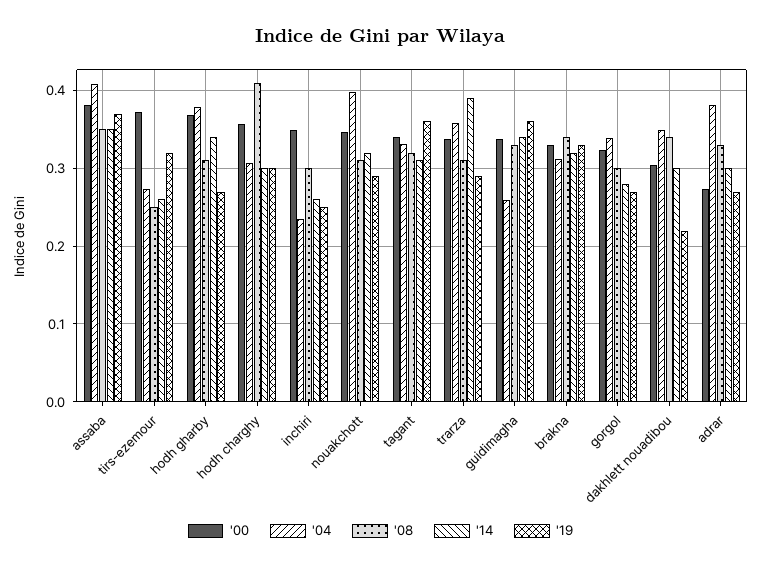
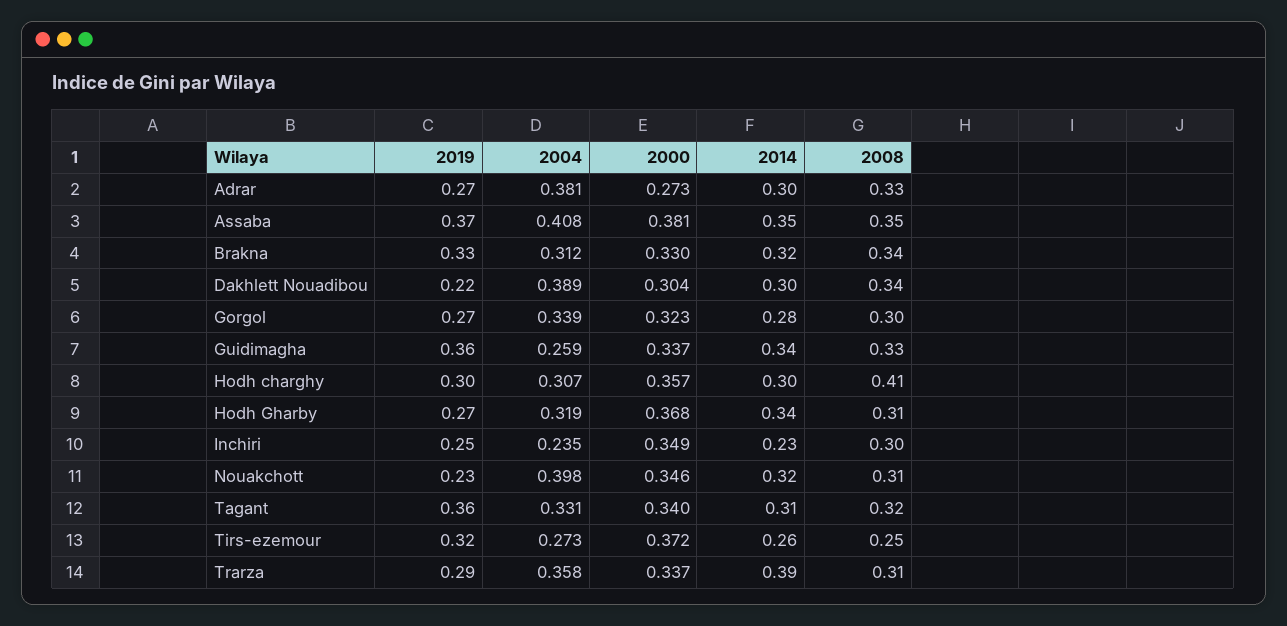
'04, hodh gharby: 0.38 -> 0.319
'14, inchiri: 0.26 -> 0.23
'19, nouakchott: 0.29 -> 0.23
'04, dakhlett nouadibou: 0.35 -> 0.389

